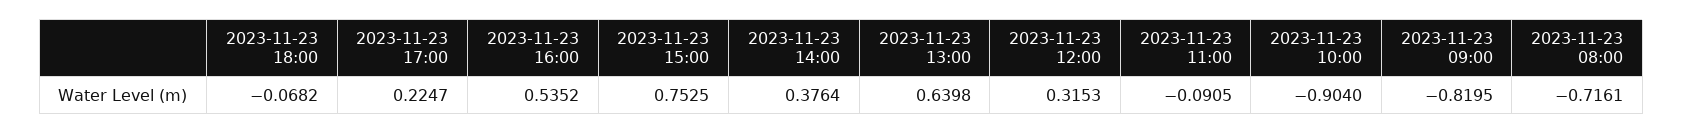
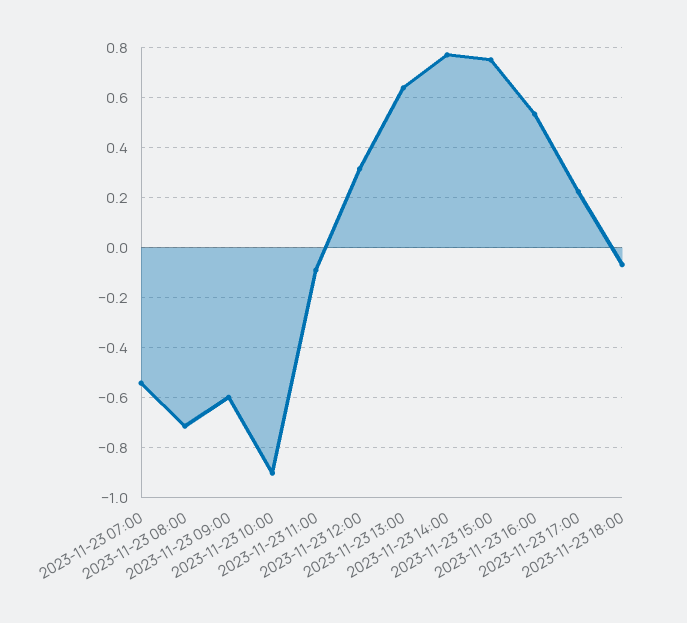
2023-11-23 14:00: 0.3764 -> 0.775
2023-11-23 09:00: -0.8195 -> -0.6
2023-11-23 07:00: none -> -0.55

